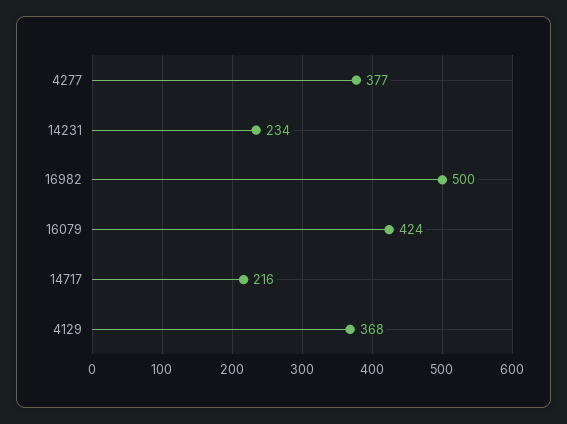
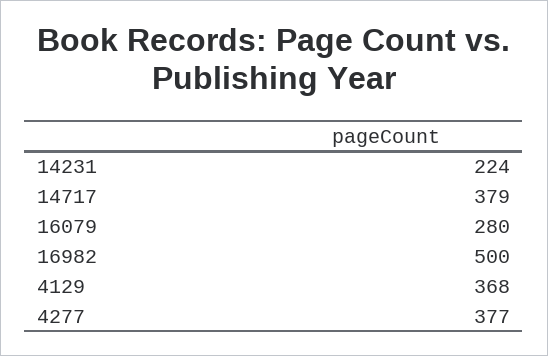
14231: 234 -> 224
16079: 424 -> 280
14717: 216 -> 379

